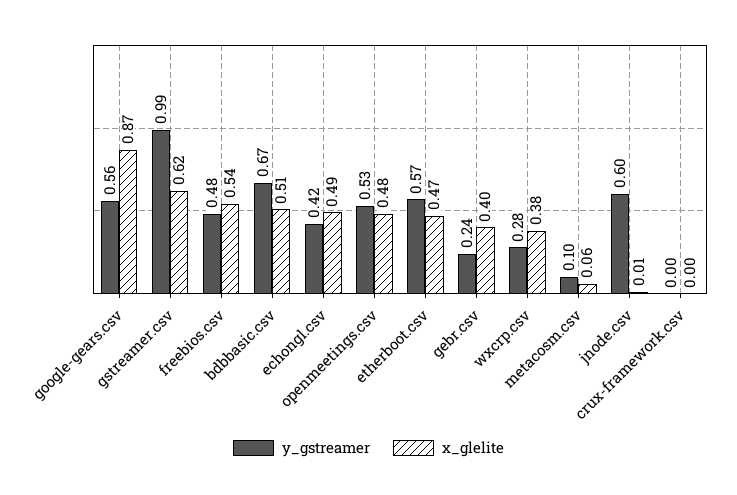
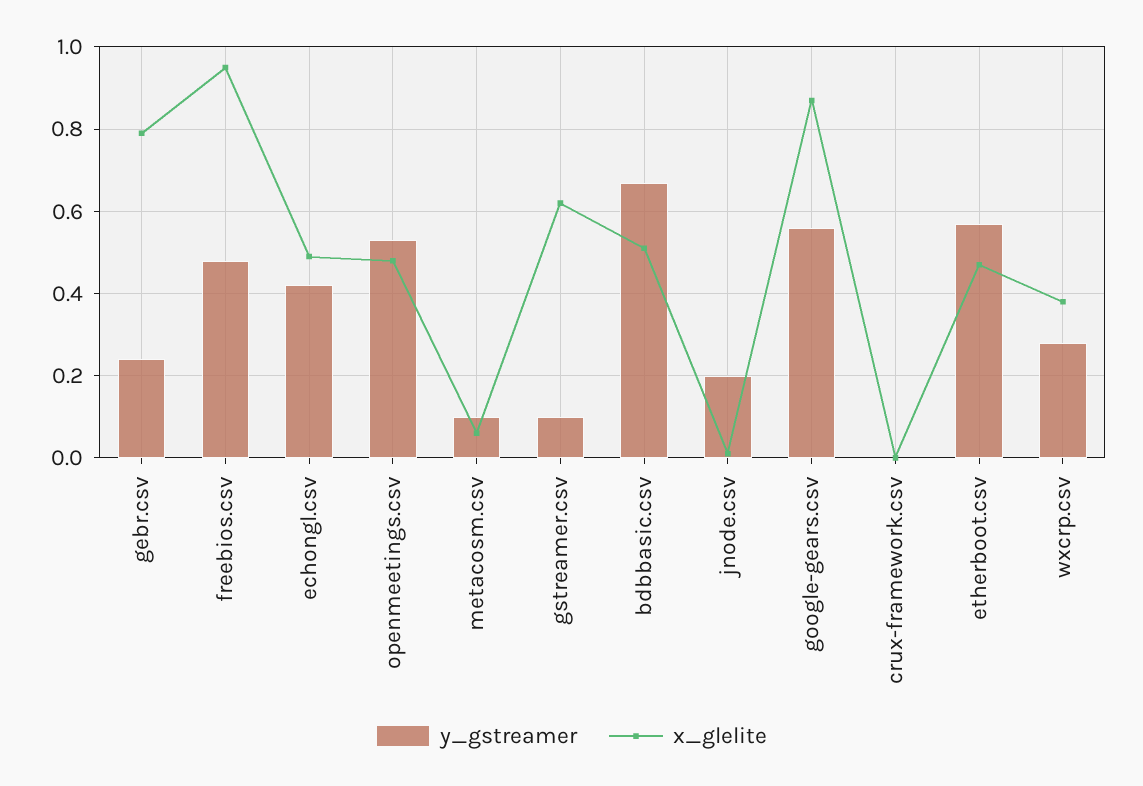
y_gstreamer, gstreamer.csv: 0.99 -> 0.1
x_glelite, freebios.csv: 0.54 -> 0.95
x_glelite, gebr.csv: 0.4 -> 0.8
y_gstreamer, jnode.csv: 0.6 -> 0.2

